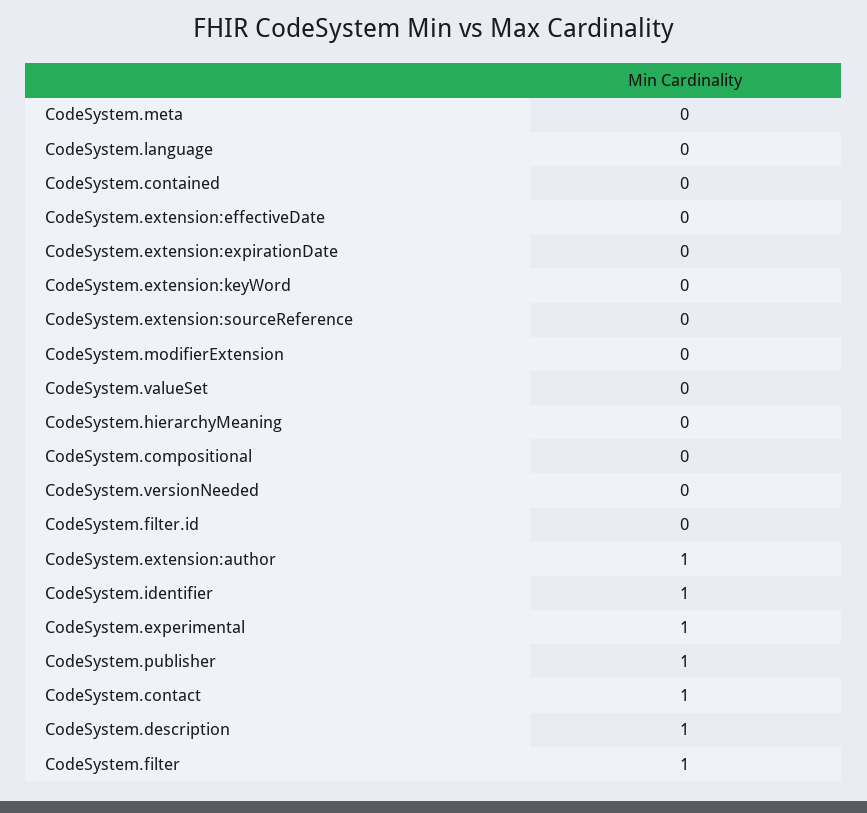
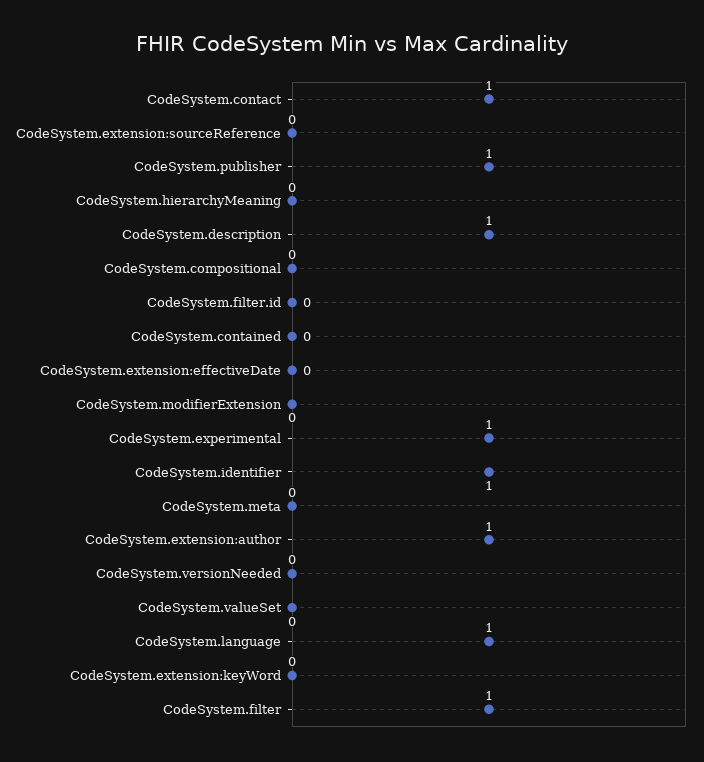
CodeSystem.language: 0 -> 1
CodeSystem.extension:expirationDate: 0 -> none

